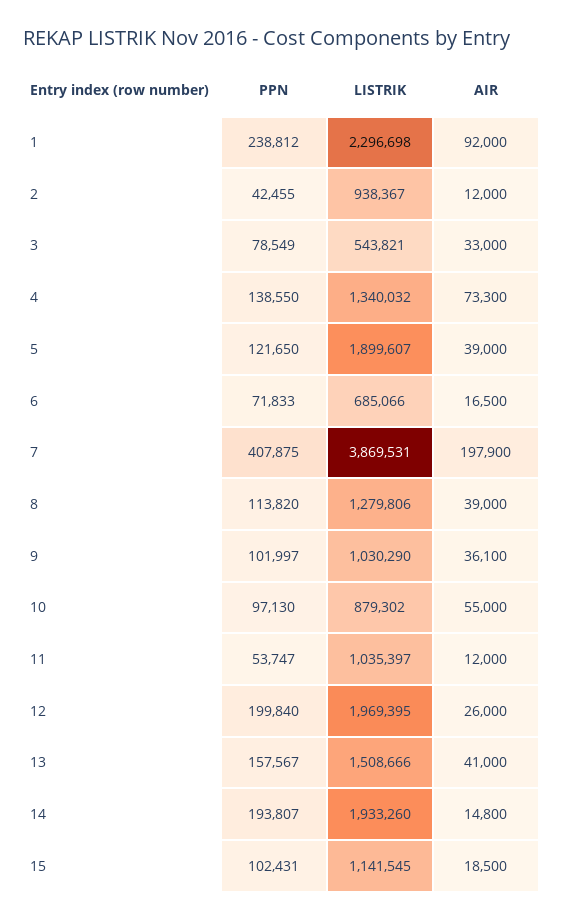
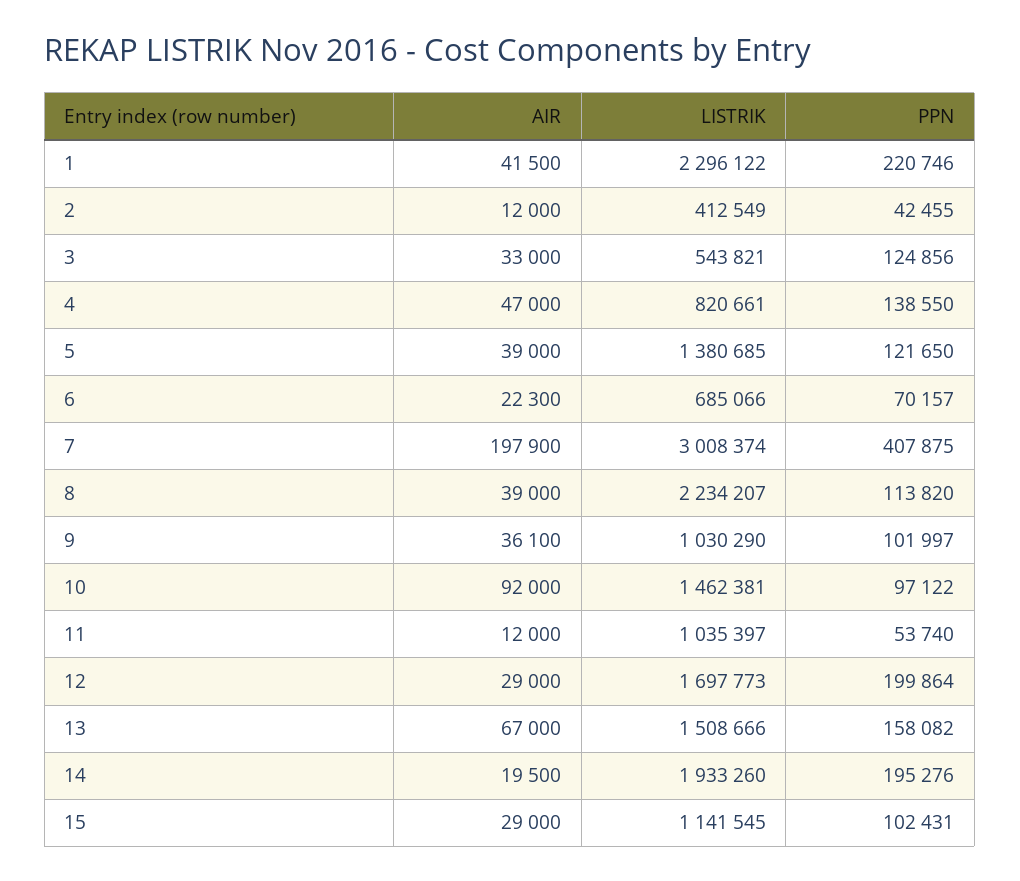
PPN, 1: 238812 -> 220746
LISTRIK, 1: 2296698 -> 2296122
AIR, 1: 92000 -> 41500
LISTRIK, 2: 938367 -> 412549
PPN, 3: 78549 -> 124856
LISTRIK, 4: 1340032 -> 820661
AIR, 4: 73300 -> 47000
LISTRIK, 5: 1899607 -> 1380685
PPN, 6: 71833 -> 70157
AIR, 6: 16500 -> 22300
LISTRIK, 7: 3869531 -> 3008374
LISTRIK, 8: 1279806 -> 2234207
PPN, 10: 97130 -> 97122
LISTRIK, 10: 879302 -> 1462381
AIR, 10: 55000 -> 92000
PPN, 11: 53747 -> 53740
PPN, 12: 199840 -> 199864
LISTRIK, 12: 1969395 -> 1697773
AIR, 12: 26000 -> 29000
PPN, 13: 157567 -> 158082
AIR, 13: 41000 -> 67000
PPN, 14: 193807 -> 195276
AIR, 14: 14800 -> 19500
AIR, 15: 18500 -> 29000

